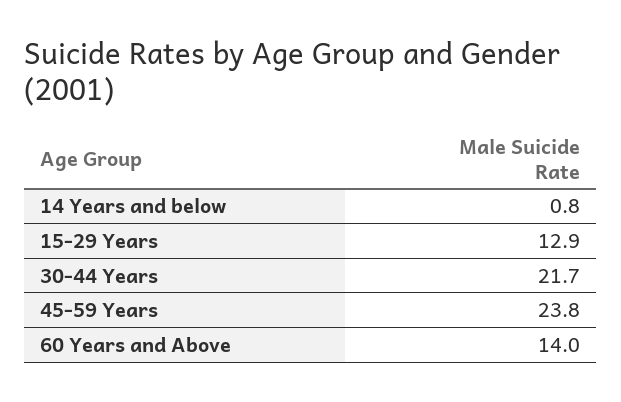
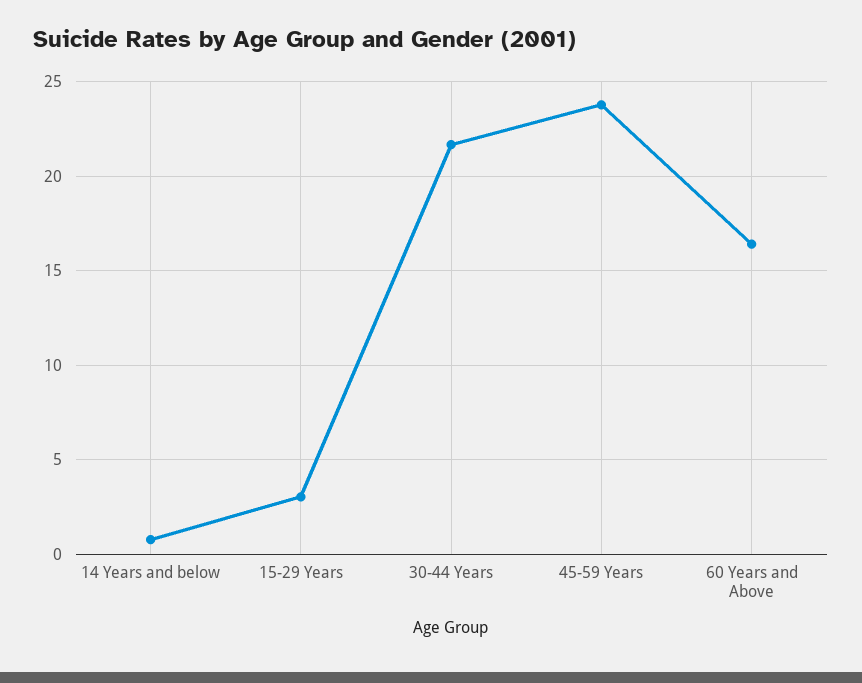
15-29 Years: 12.9 -> 3
60 Years and Above: 14 -> 16.5

